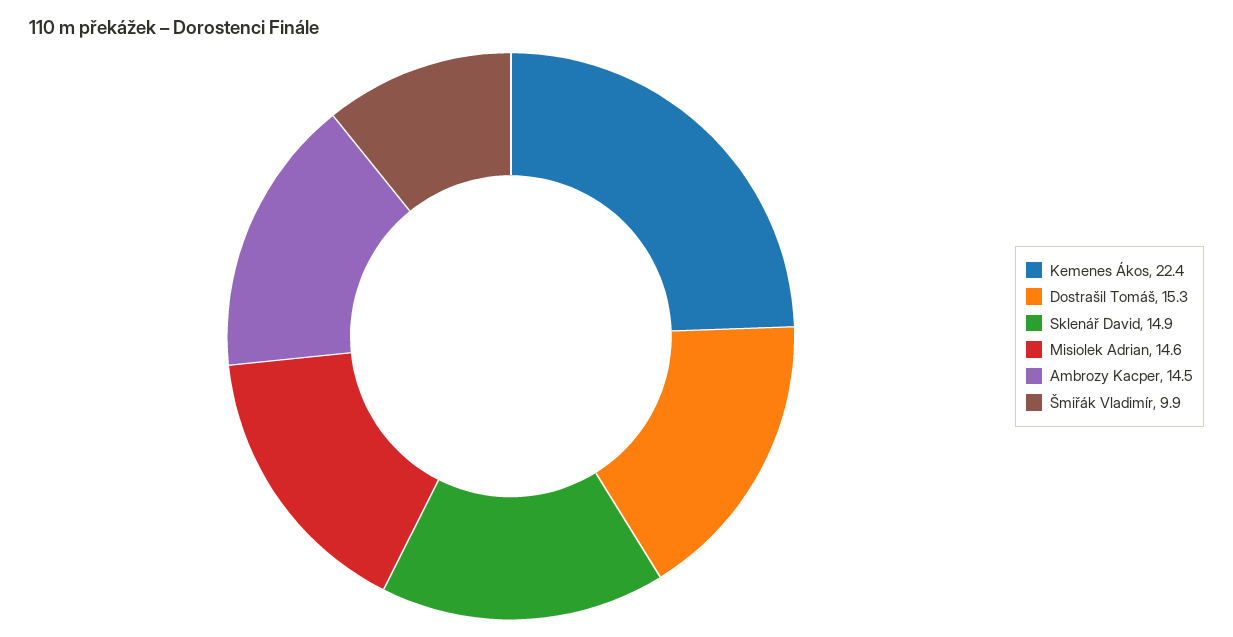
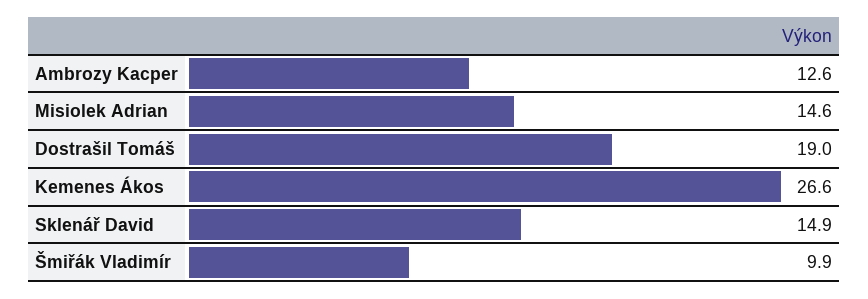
Kemenes Ákos: 22.4 -> 26.6
Dostrašil Tomáš: 15.3 -> 19
Ambrozy Kacper: 14.5 -> 12.6

